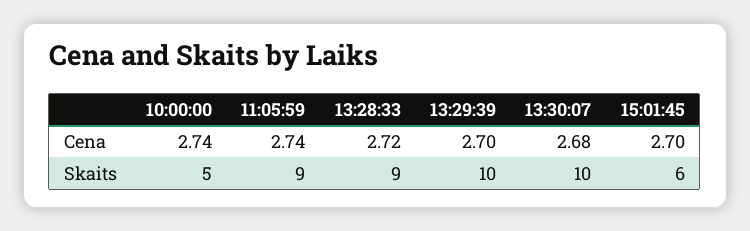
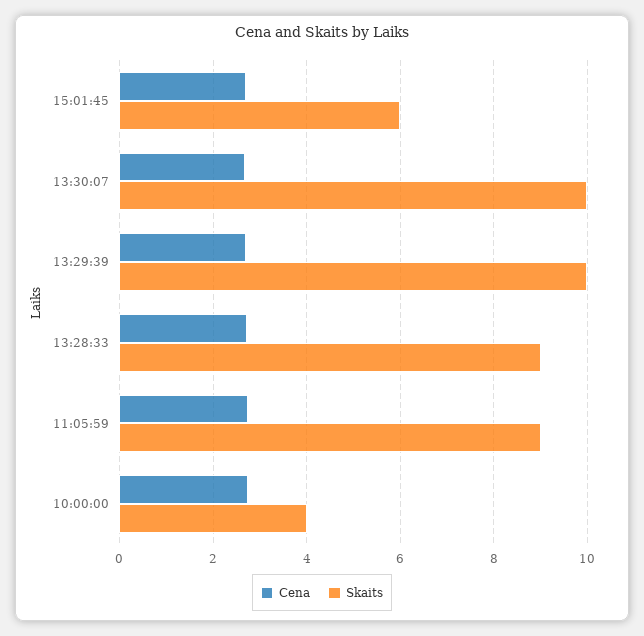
Skaits, 10:00:00: 5 -> 4

